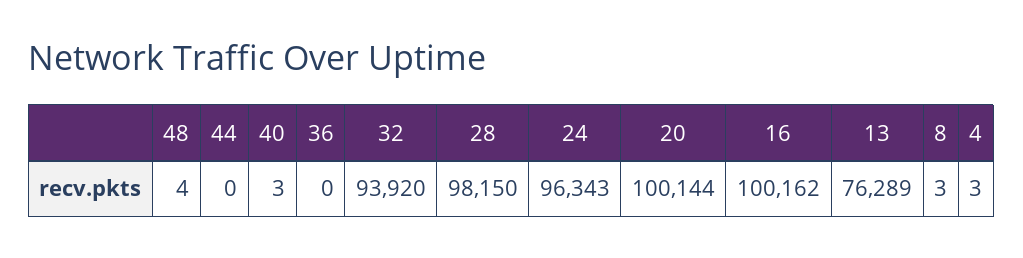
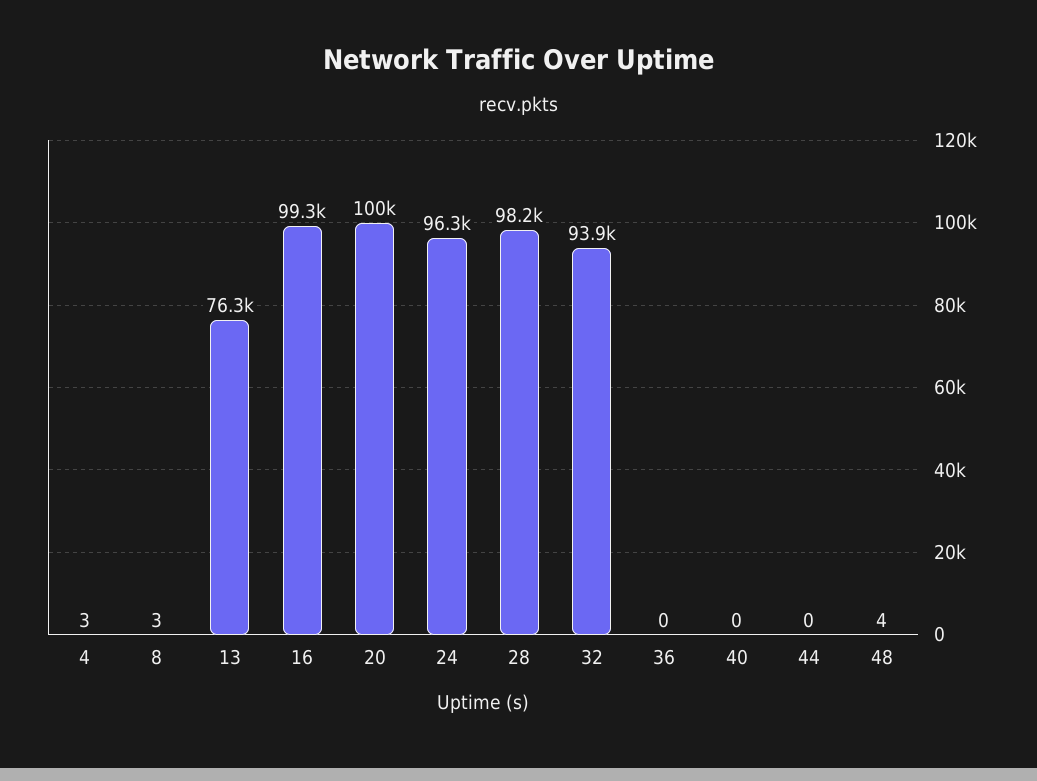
40: 3 -> 0
16: 100162 -> 99300

